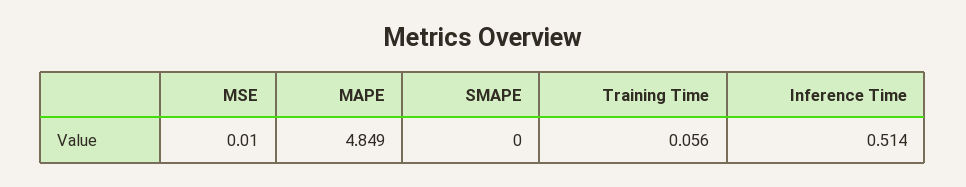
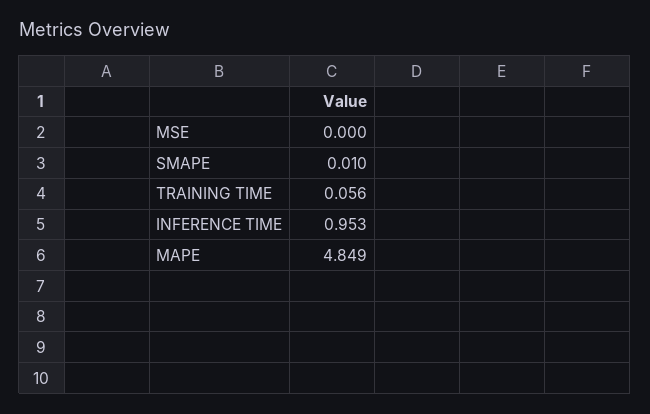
MSE: 0.01 -> 0
SMAPE: 0 -> 0.01
Inference Time: 0.514 -> 0.953

